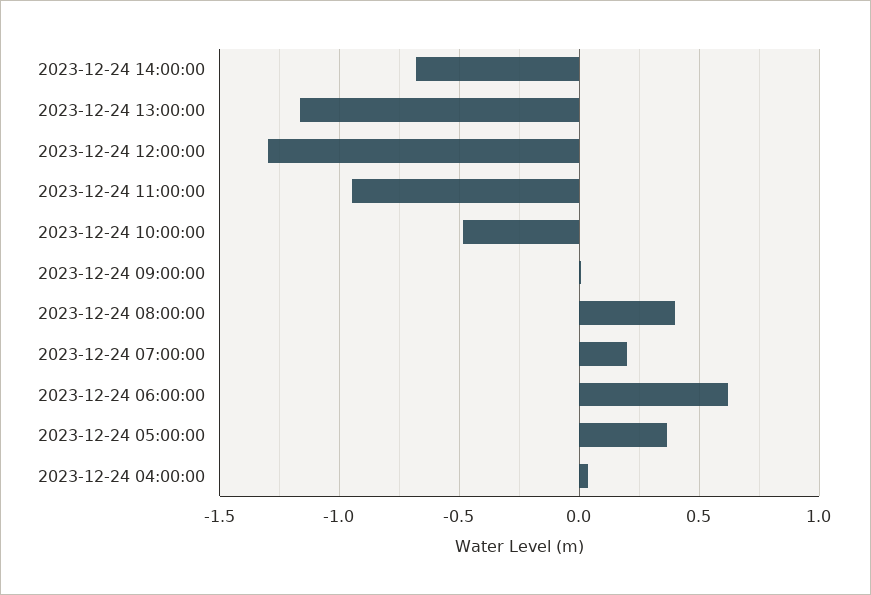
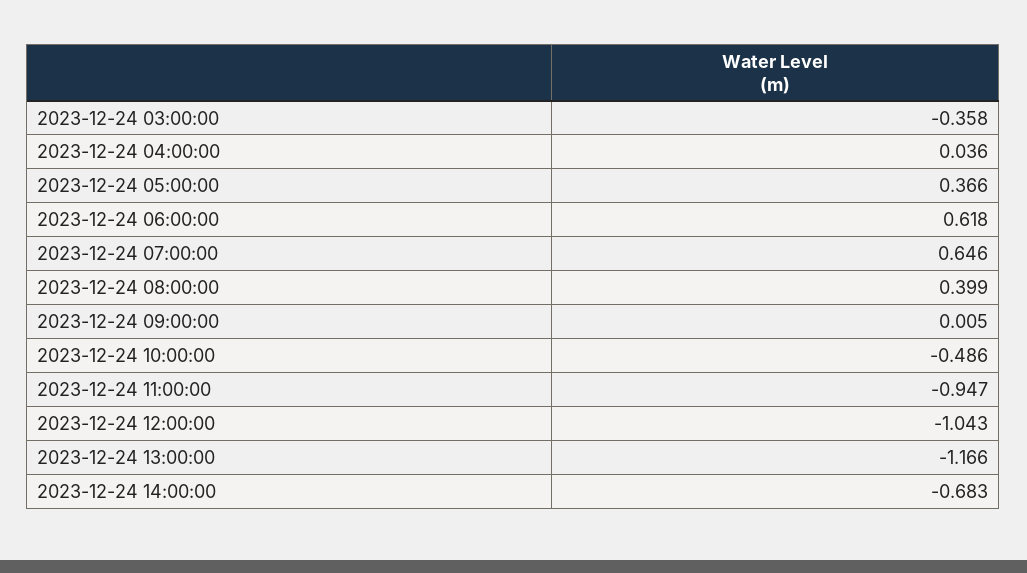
2023-12-24 12:00:00: -1.3 -> -1.043
2023-12-24 07:00:00: 0.2 -> 0.646
2023-12-24 03:00:00: none -> -0.358

